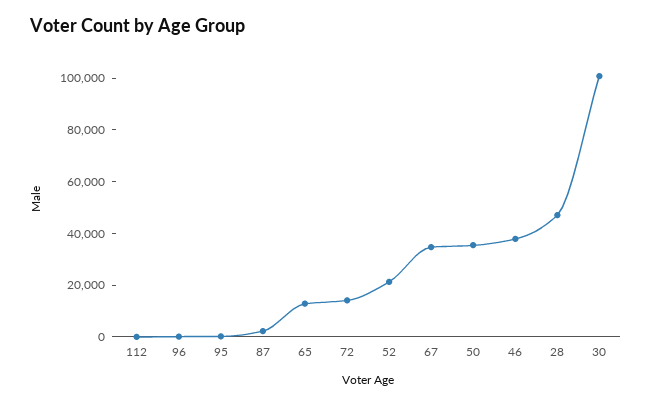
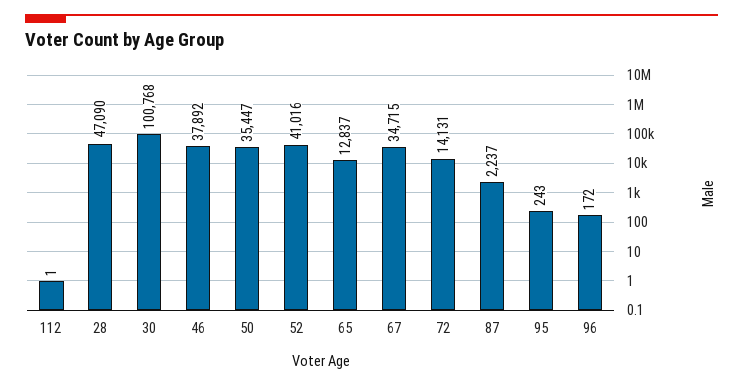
52: 20000 -> 41016

